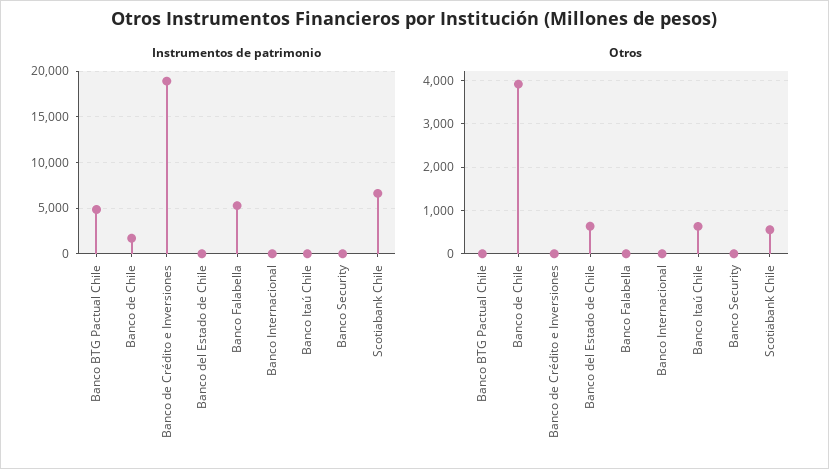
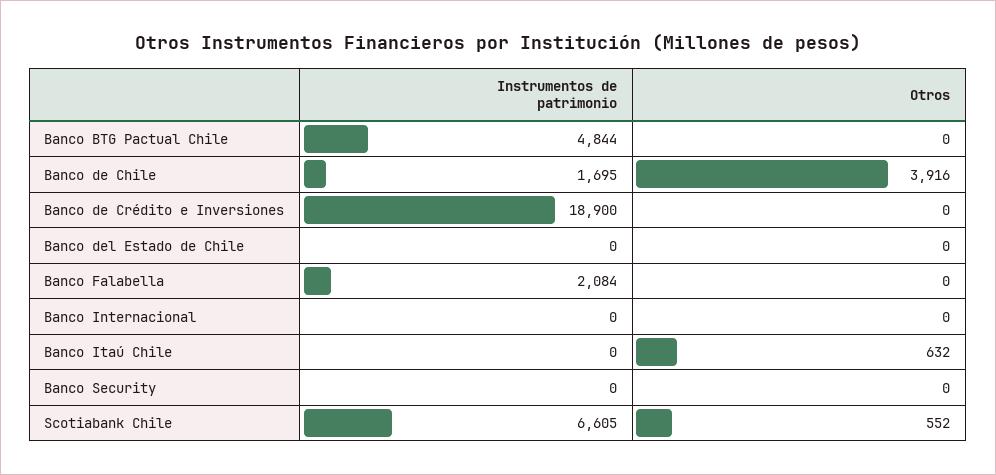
Instrumentos de patrimonio, Banco Falabella: 5000 -> 2084
Otros, Banco del Estado de Chile: 600 -> 0

